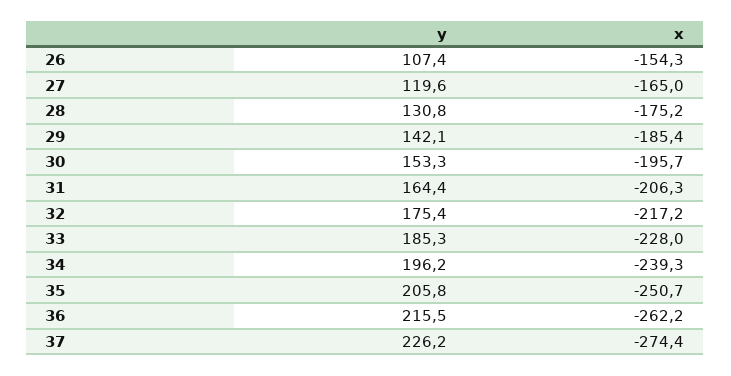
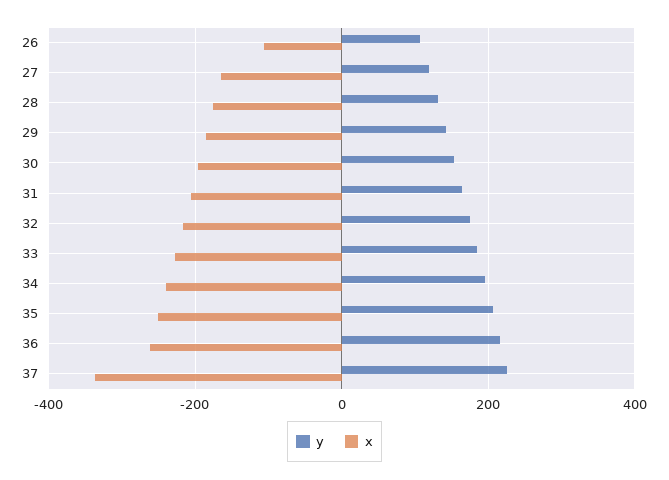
x, 26: -154.3 -> -100
x, 37: -274.4 -> -340

